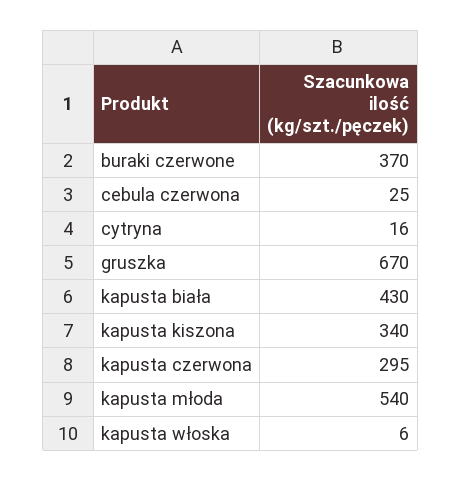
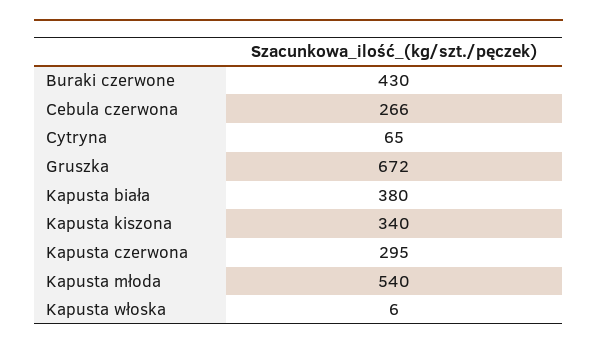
buraki czerwone: 370 -> 430
cebula czerwona: 25 -> 266
cytryna: 16 -> 65
gruszka: 670 -> 672
kapusta biała: 430 -> 380

